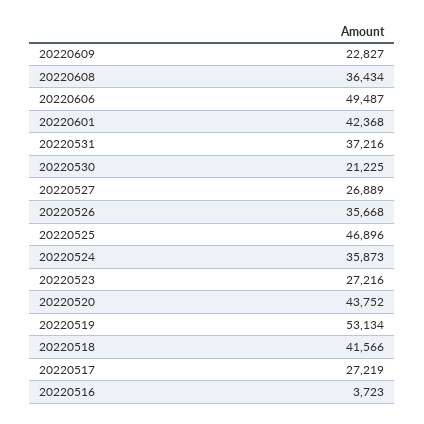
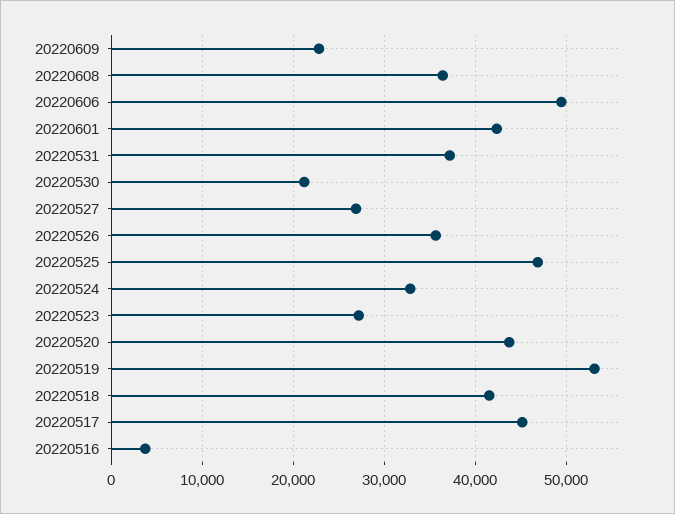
20220524: 35873 -> 33000
20220517: 27219 -> 45000

